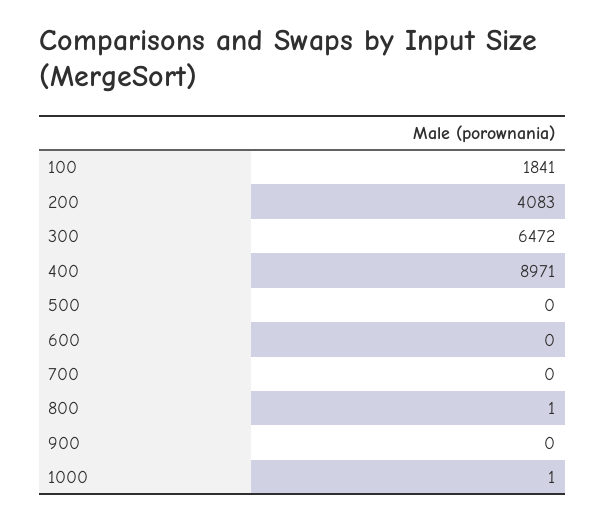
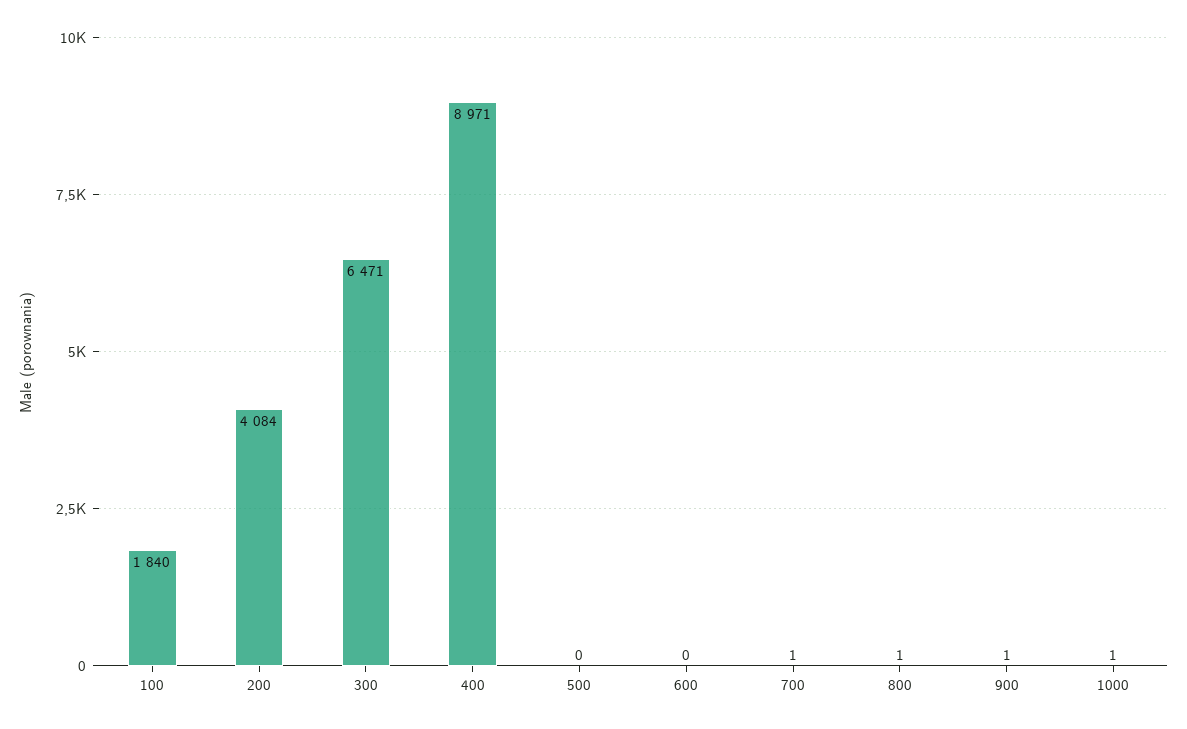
100: 1841 -> 1840
200: 4083 -> 4084
300: 6472 -> 6471
700: 0 -> 1
900: 0 -> 1

